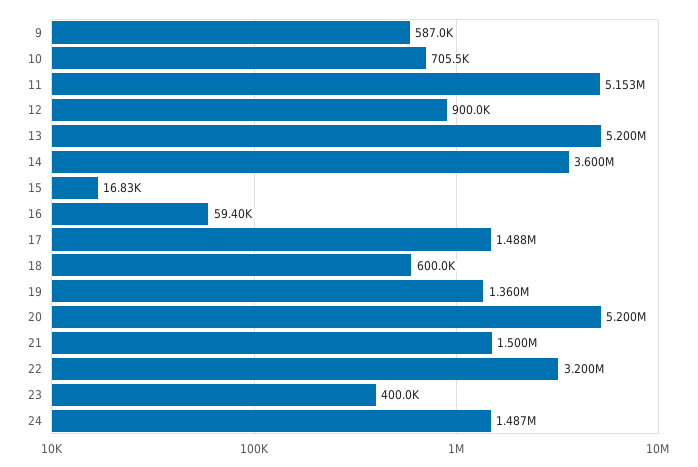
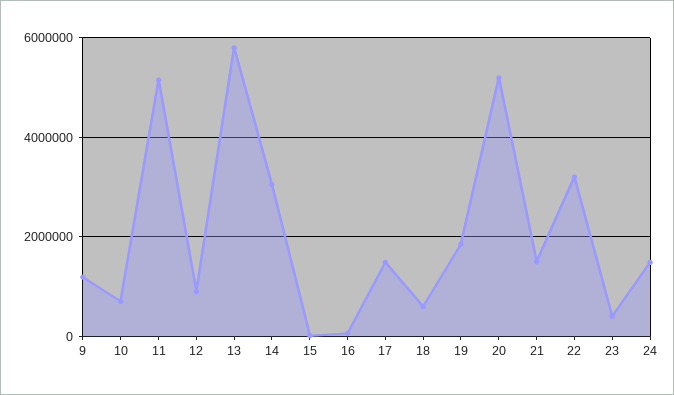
9: 587000 -> 1200000
13: 5200000 -> 5800000
14: 3600000 -> 3000000
19: 1360000 -> 1800000

